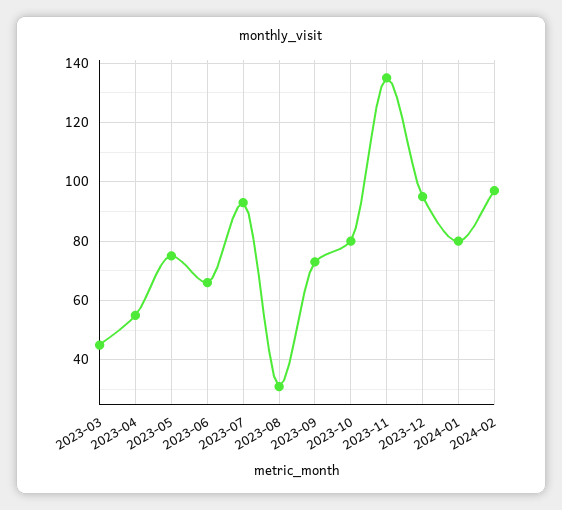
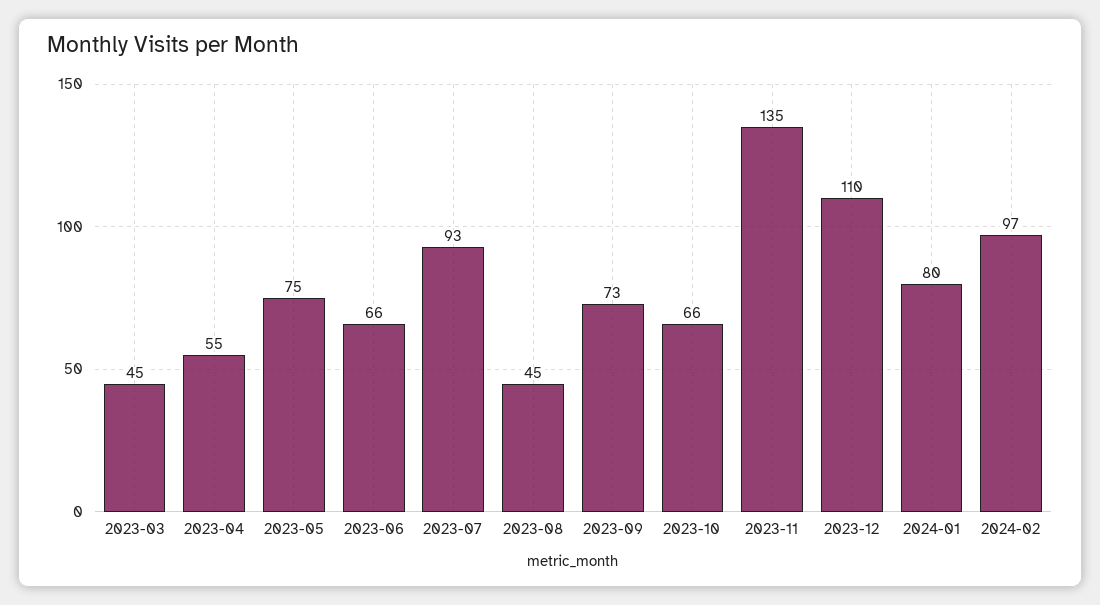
2023-08: 30 -> 45
2023-10: 80 -> 66
2023-12: 95 -> 110

